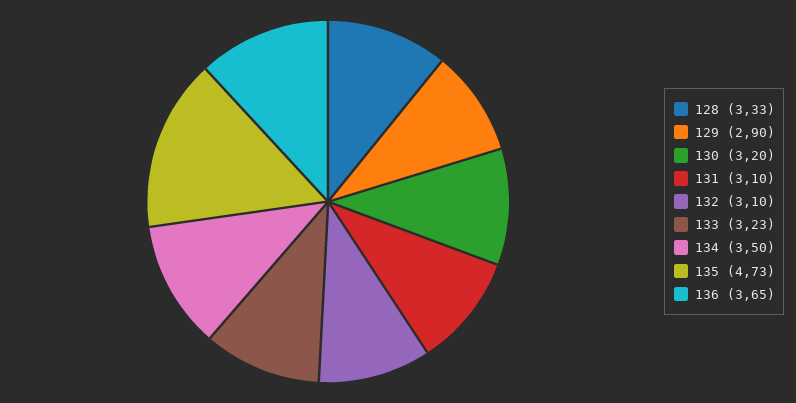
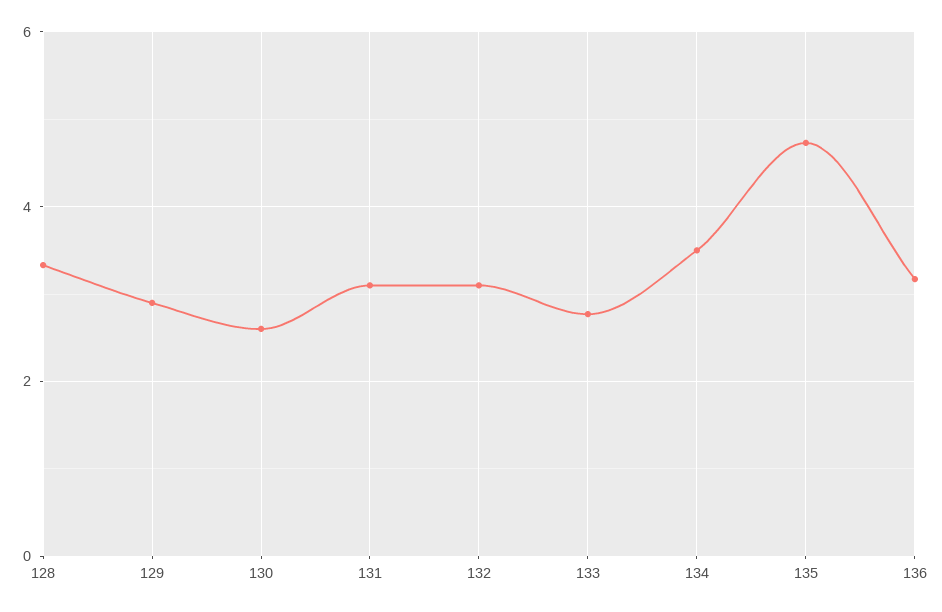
130: 3.2 -> 2.6
133: 3.23 -> 2.8
136: 3.65 -> 3.2

